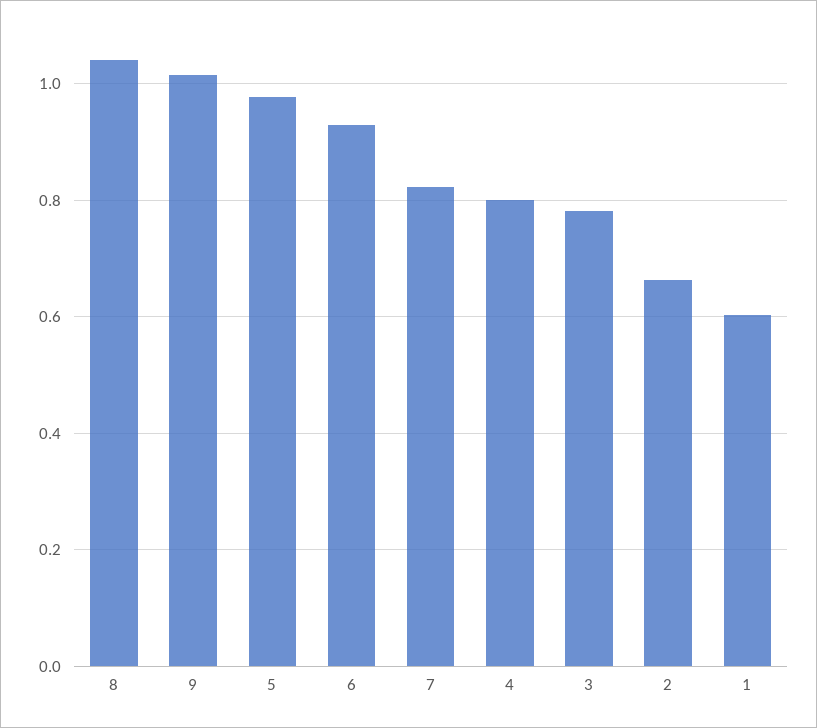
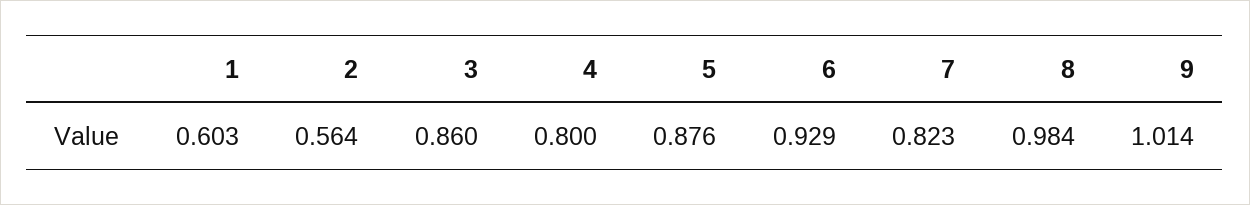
8: 1.04 -> 0.984
5: 0.98 -> 0.876
3: 0.78 -> 0.86
2: 0.66 -> 0.564

